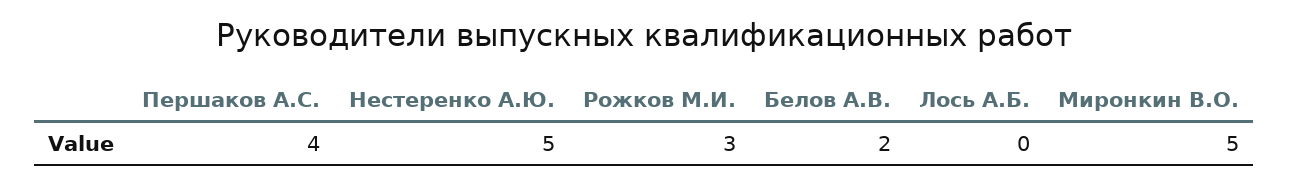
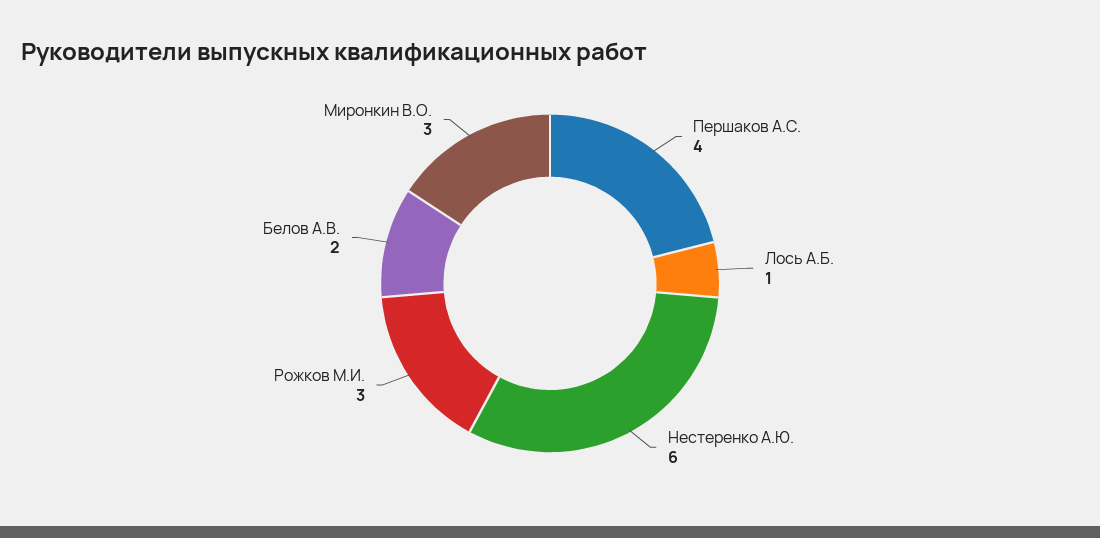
Нестеренко А.Ю.: 5 -> 6
Лось А.Б.: 0 -> 1
Миронкин В.О.: 5 -> 3

